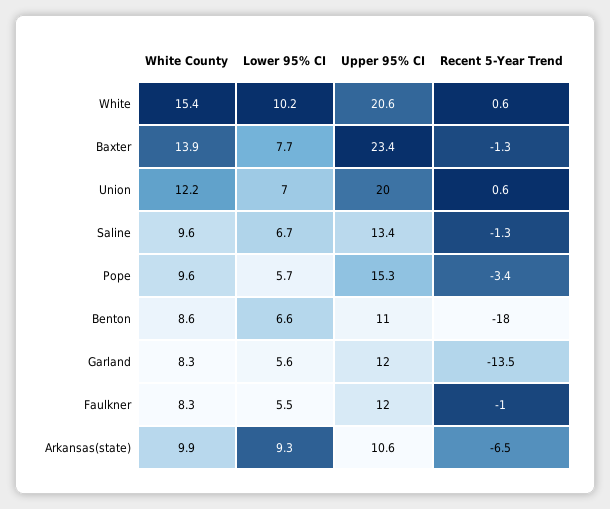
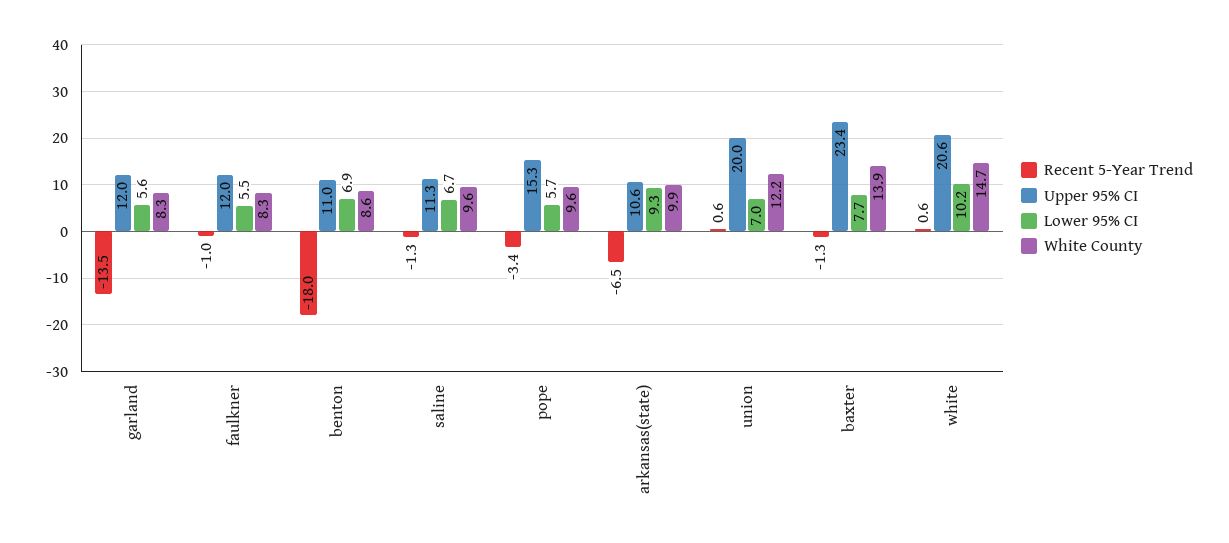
White County, White: 15.4 -> 14.7
Upper 95% CI, Saline: 13.4 -> 11.3
Lower 95% CI, Benton: 6.6 -> 6.9

